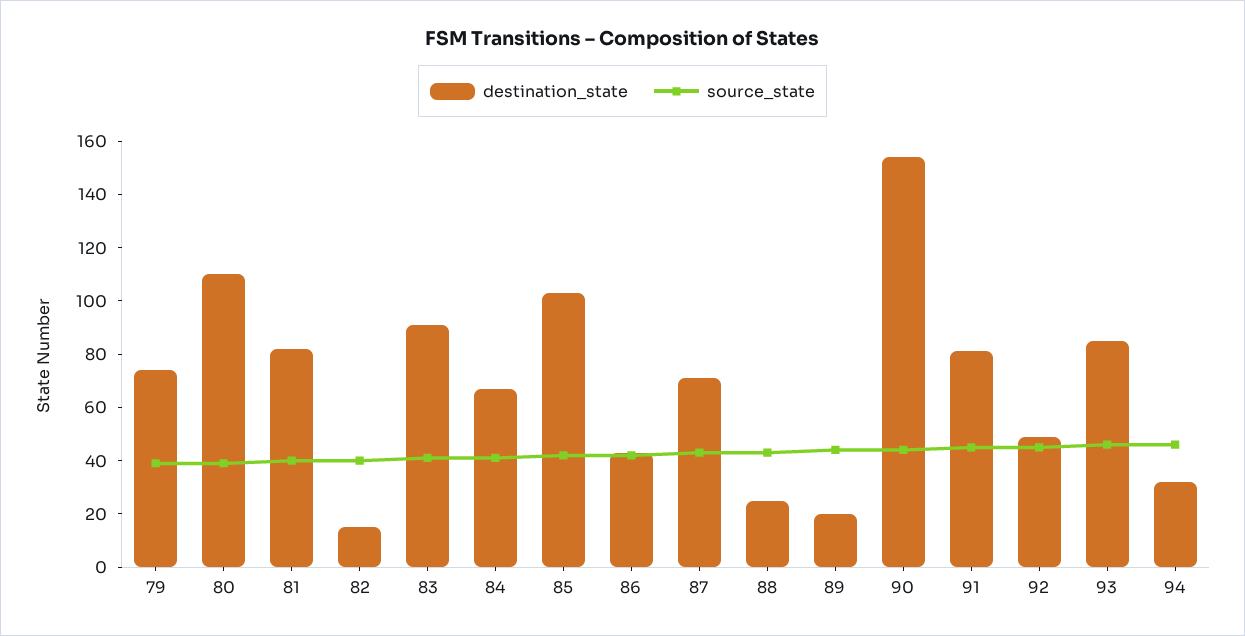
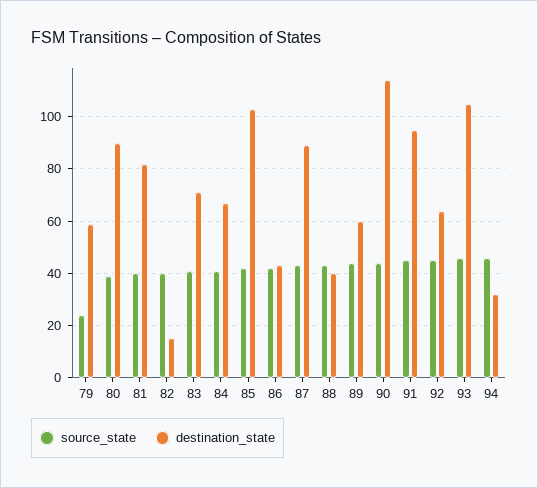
destination_state, 79: 75 -> 60
source_state, 79: 40 -> 25
destination_state, 80: 110 -> 90
destination_state, 83: 90 -> 70
destination_state, 87: 70 -> 90
destination_state, 88: 25 -> 40
destination_state, 89: 20 -> 60
destination_state, 90: 155 -> 115
destination_state, 91: 80 -> 95
destination_state, 92: 50 -> 65
destination_state, 93: 85 -> 105

